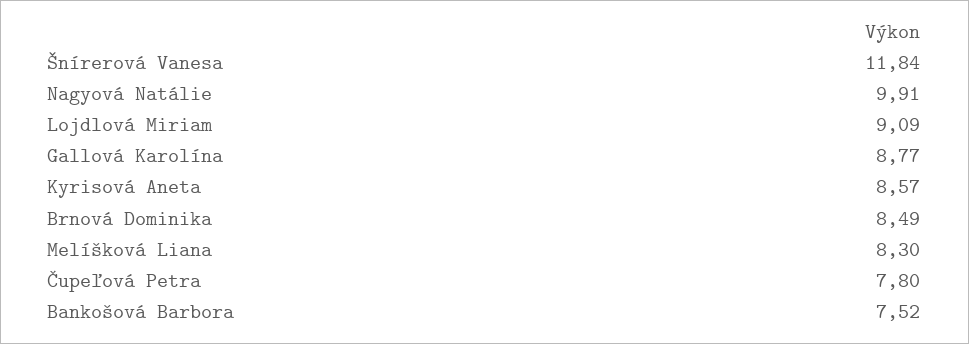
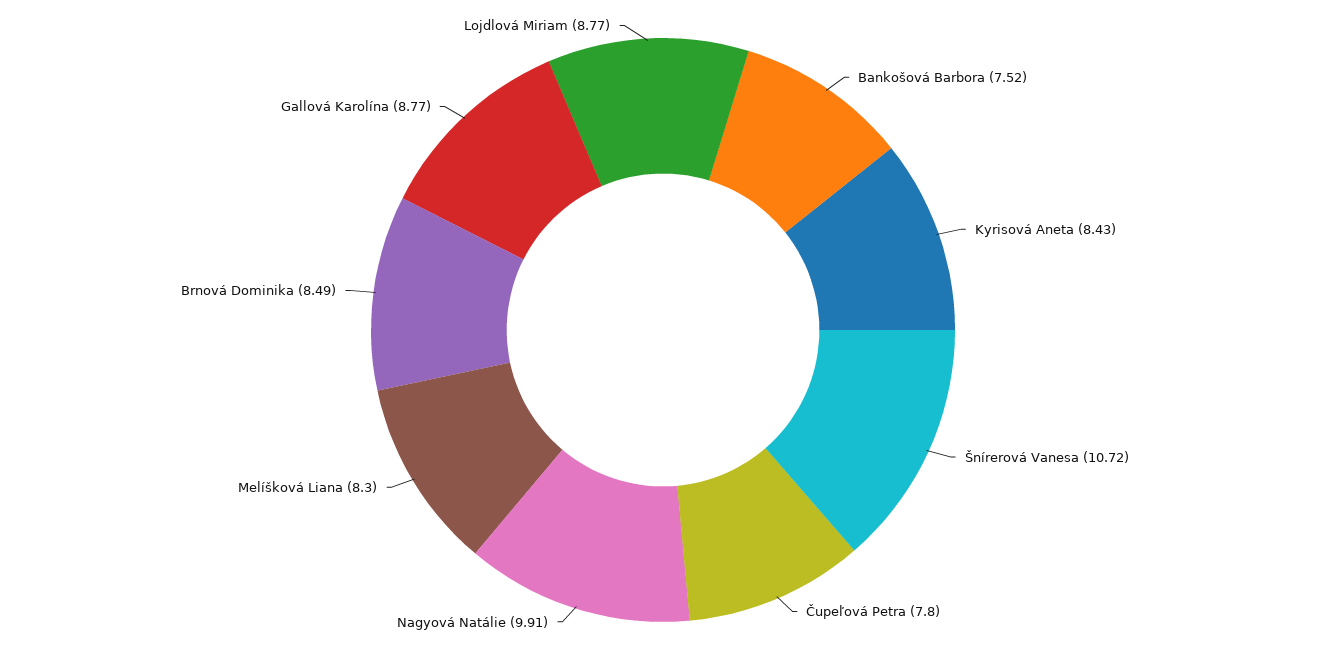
Šnírerová Vanesa: 11.84 -> 10.72
Lojdlová Miriam: 9.09 -> 8.77
Kyrisová Aneta: 8.57 -> 8.43

